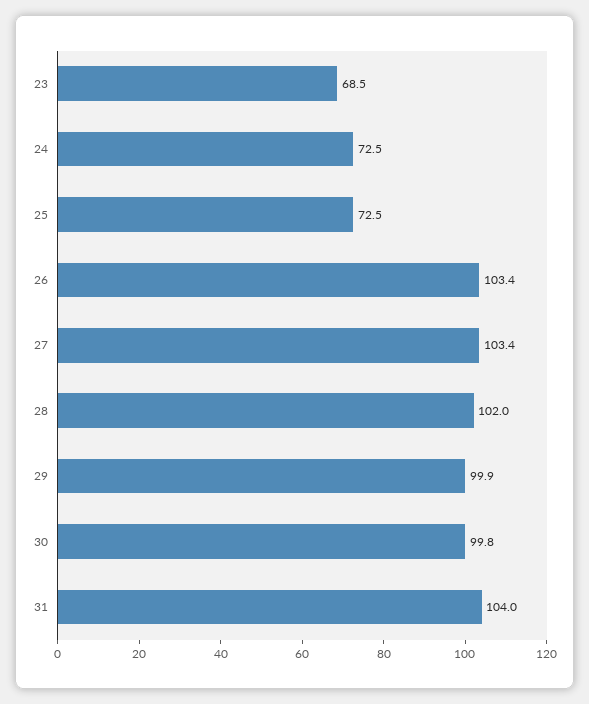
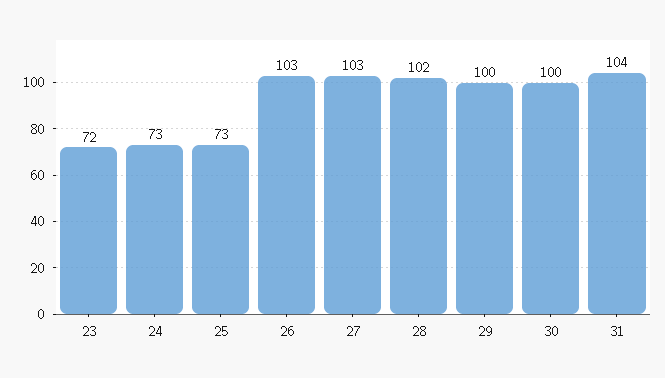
23: 68.5 -> 72

